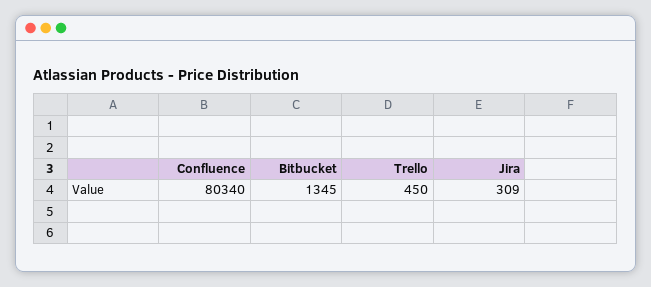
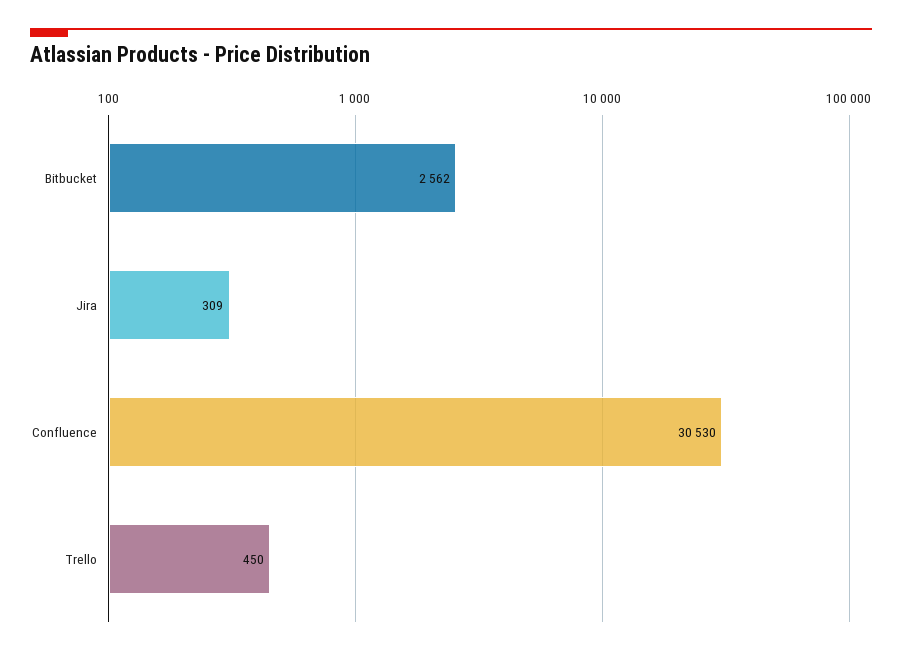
Confluence: 80340 -> 30530
Bitbucket: 1345 -> 2562

